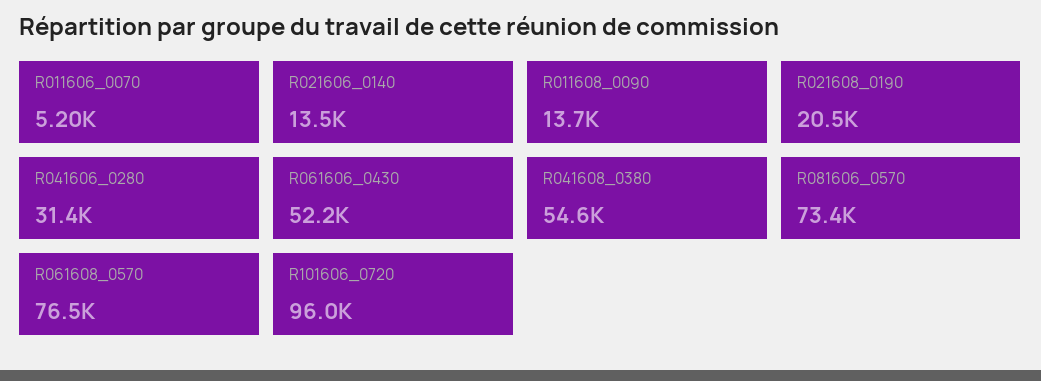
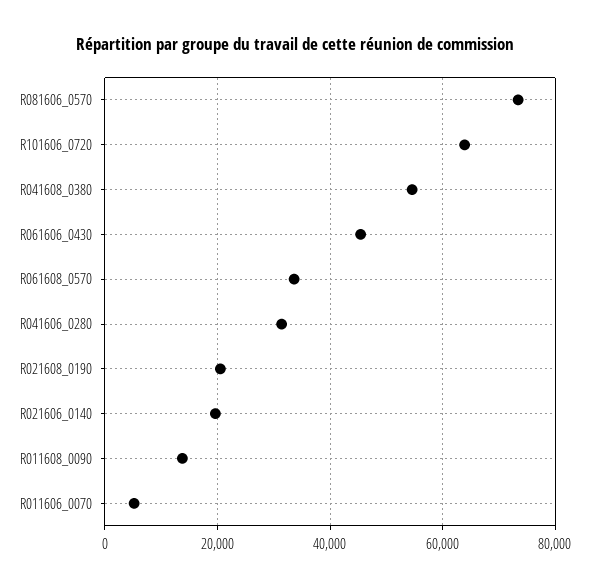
R021606_0140: 13500 -> 20000
R061606_0430: 52200 -> 46000
R061608_0570: 76500 -> 34000
R101606_0720: 96000 -> 64000

